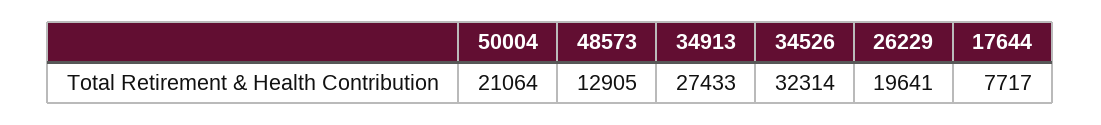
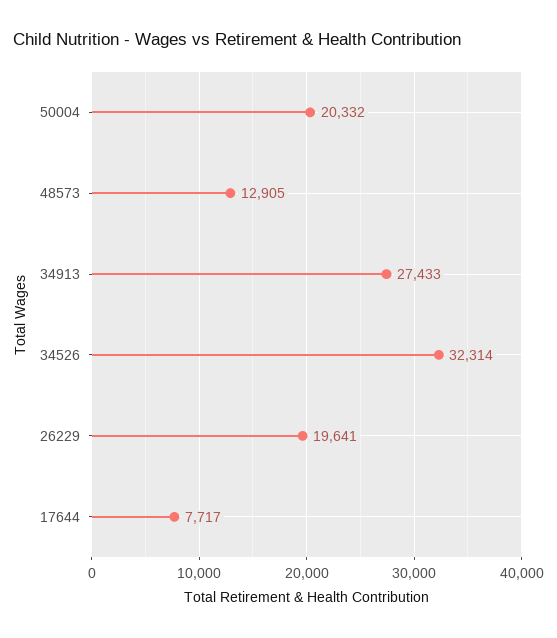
50004: 21064 -> 20332

